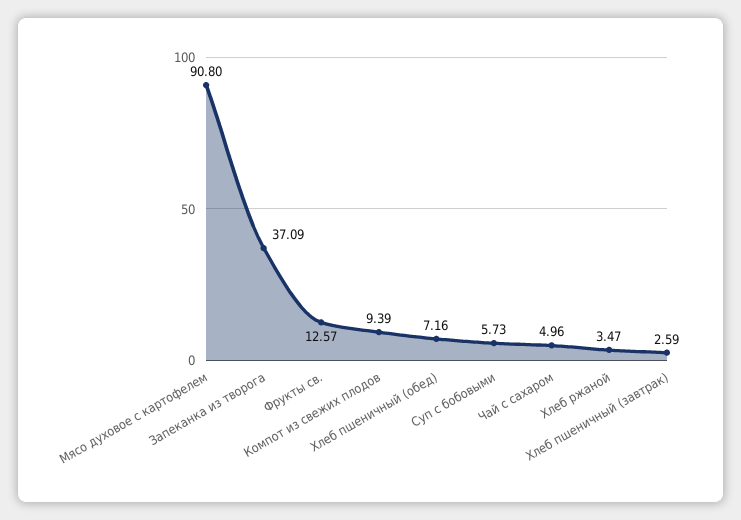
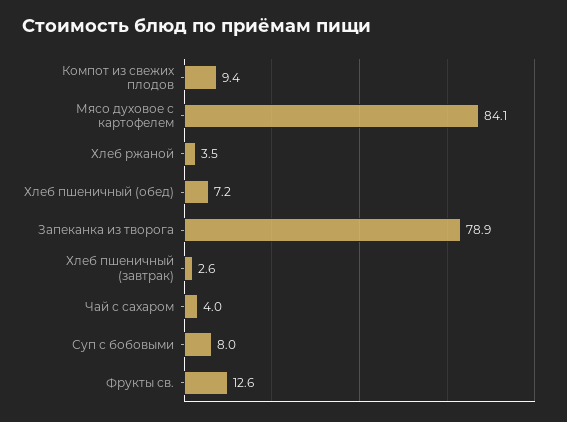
Мясо духовое с картофелем: 90.8 -> 84.1
Запеканка из творога: 37.09 -> 78.9
Суп с бобовыми: 5.73 -> 8
Чай с сахаром: 4.96 -> 4

